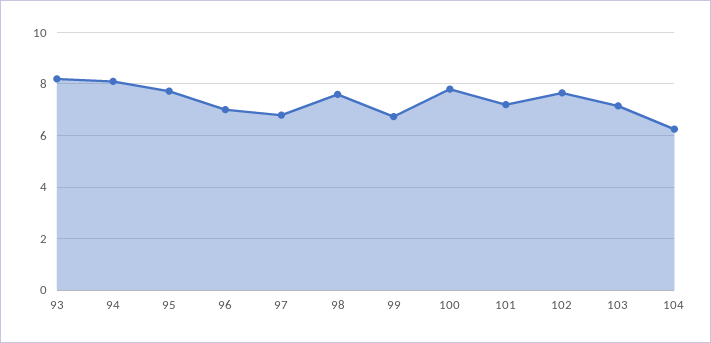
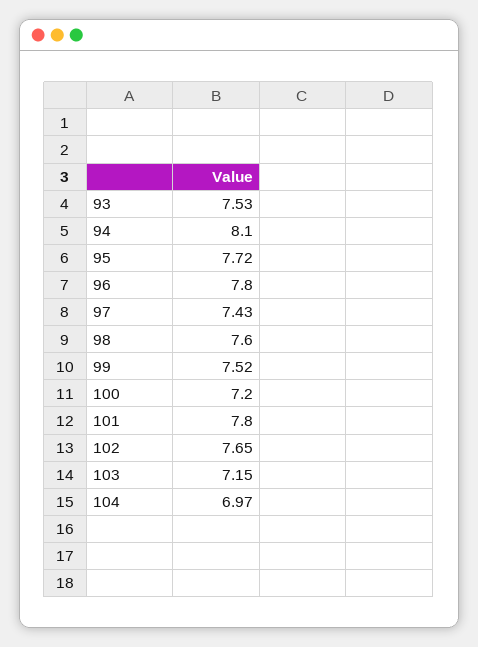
93: 8.25 -> 7.53
96: 7 -> 7.8
97: 6.75 -> 7.43
99: 6.75 -> 7.52
100: 7.75 -> 7.2
101: 7.25 -> 7.8
104: 6.25 -> 6.97

